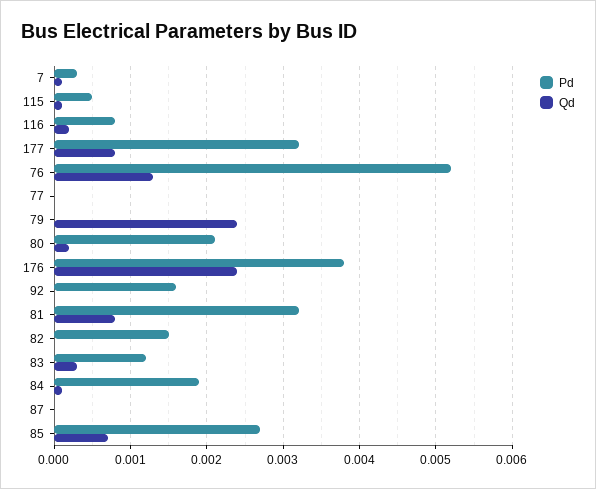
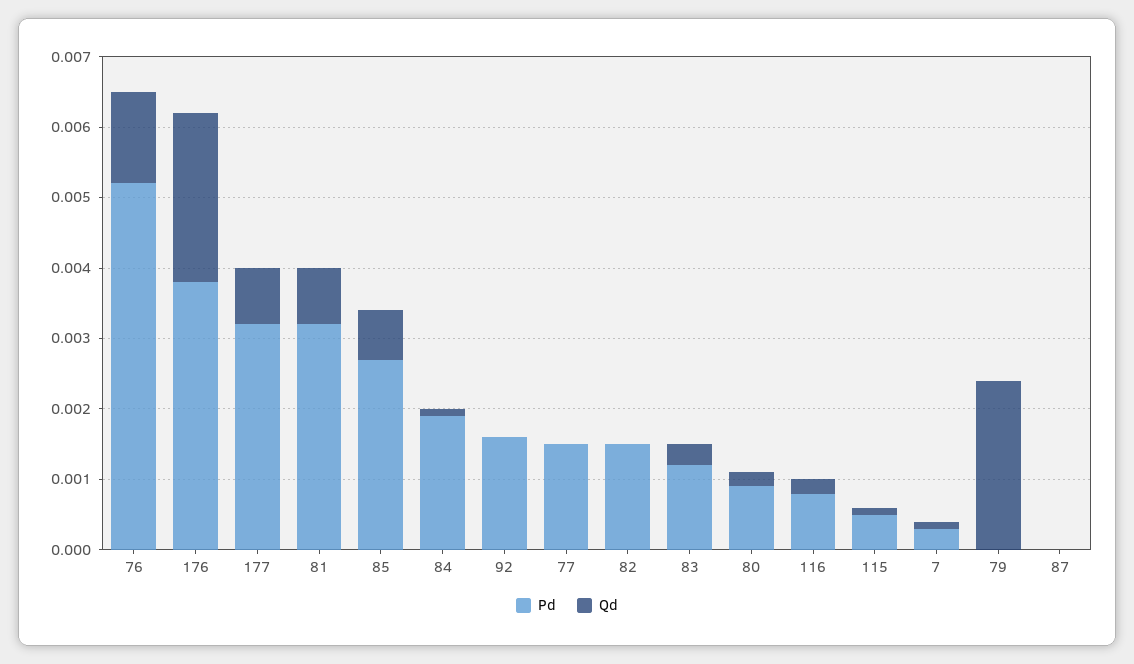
Pd, 77: 0 -> 0.0015
Pd, 80: 0.0021 -> 0.001

